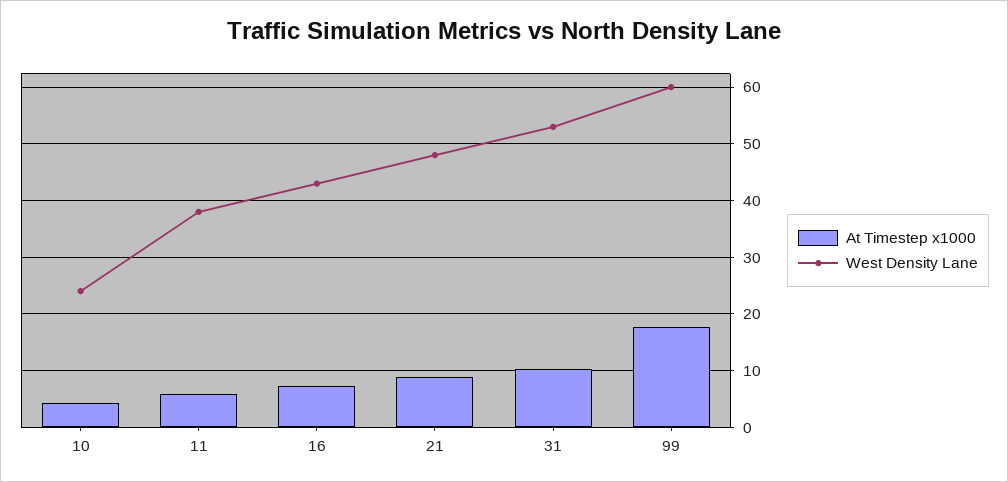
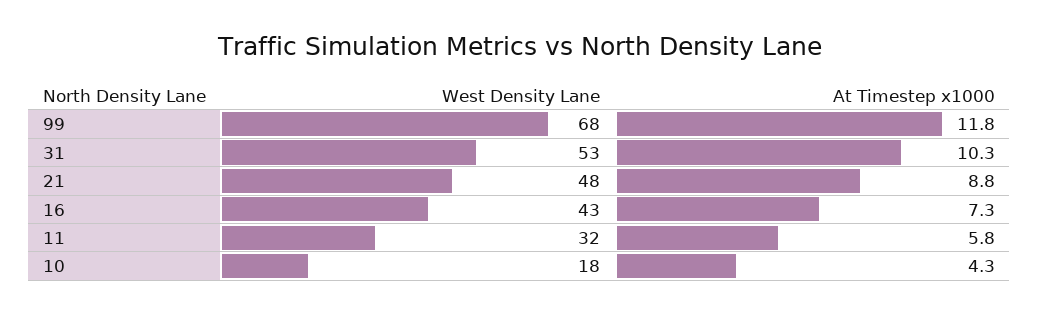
West Density Lane, 10: 24 -> 18
West Density Lane, 11: 38 -> 32
At Timestep x1000, 99: 18 -> 11.8
West Density Lane, 99: 60 -> 68

